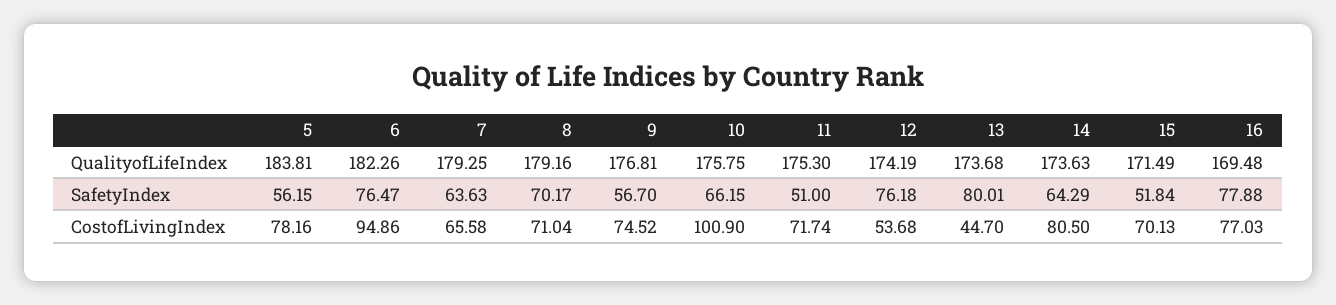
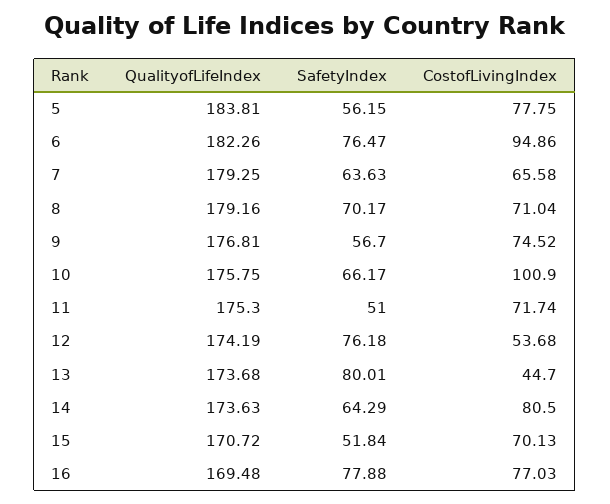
15, QualityofLifeIndex: 171.49 -> 170.72
10, SafetyIndex: 66.15 -> 66.17
5, CostofLivingIndex: 78.16 -> 77.75

